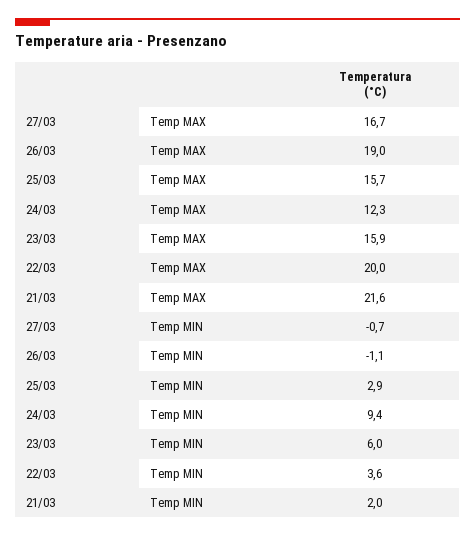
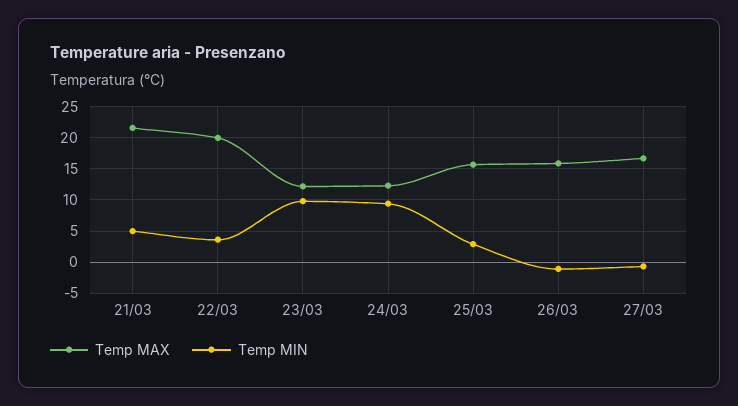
Temp MAX, 26/03: 19 -> 16
Temp MAX, 23/03: 15.9 -> 12
Temp MIN, 23/03: 6 -> 10
Temp MIN, 21/03: 2 -> 5

